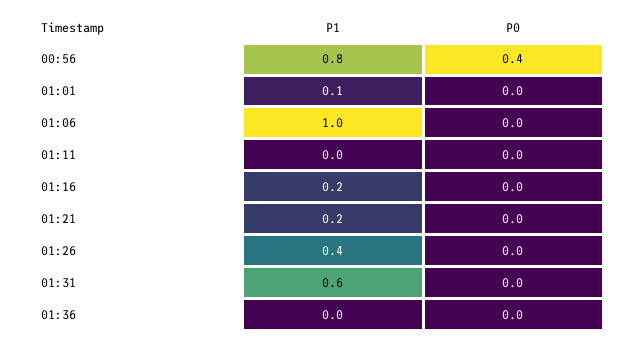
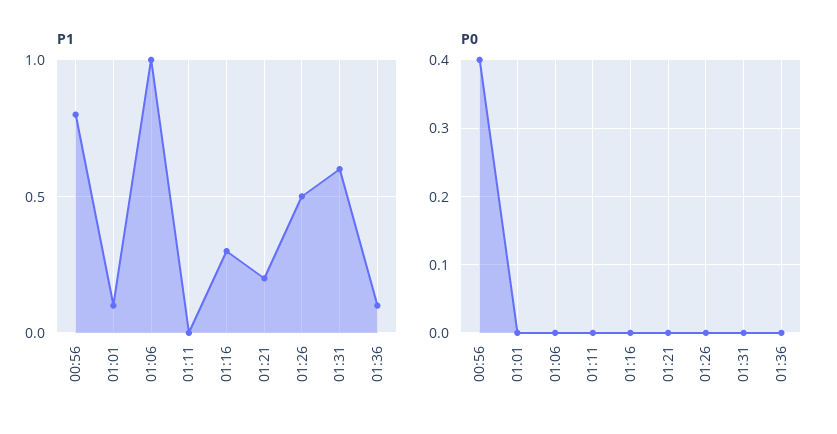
P1, 01:16: 0.2 -> 0.3
P1, 01:26: 0.4 -> 0.5
P1, 01:36: 0 -> 0.1

